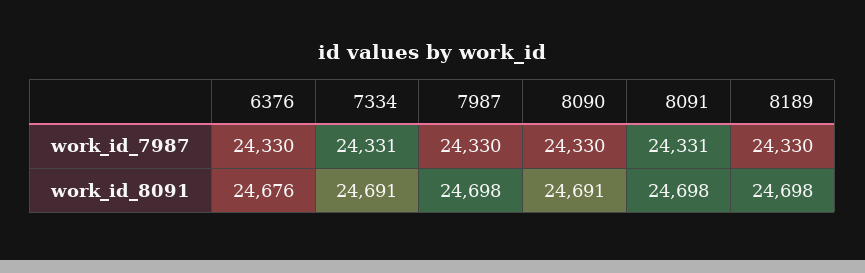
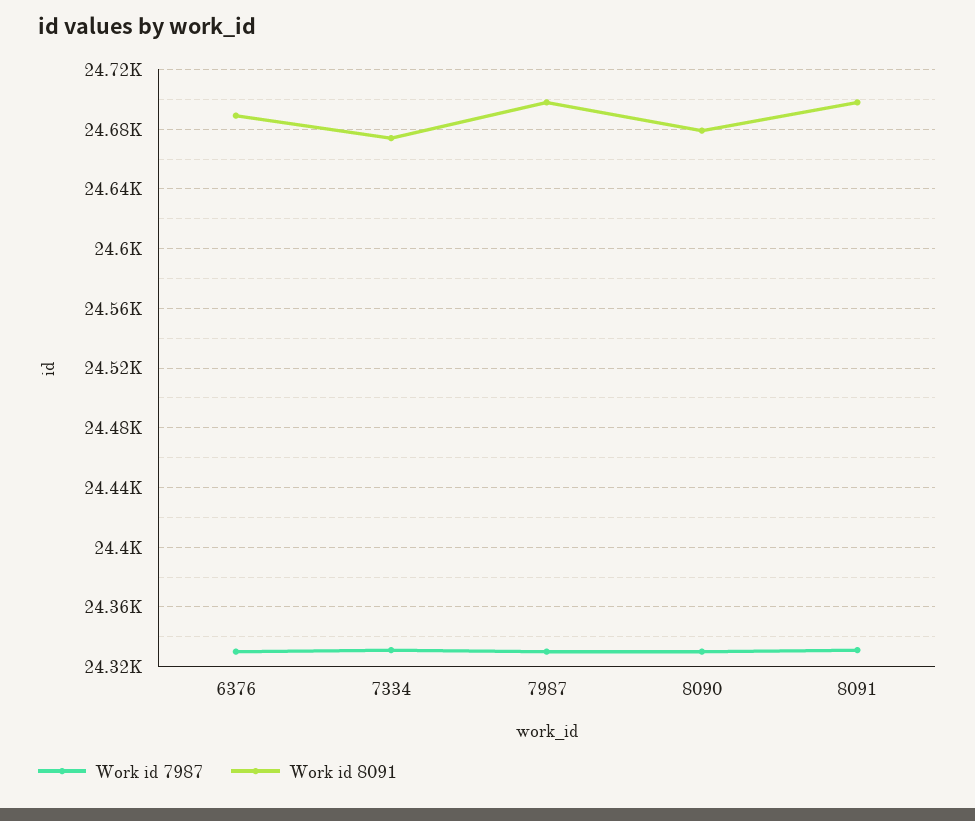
work_id_7987, 8189: 24330 -> none
work_id_8091, 6376: 24676 -> 24690
work_id_8091, 7334: 24691 -> 24675
work_id_8091, 8090: 24691 -> 24680
work_id_8091, 8189: 24698 -> none

